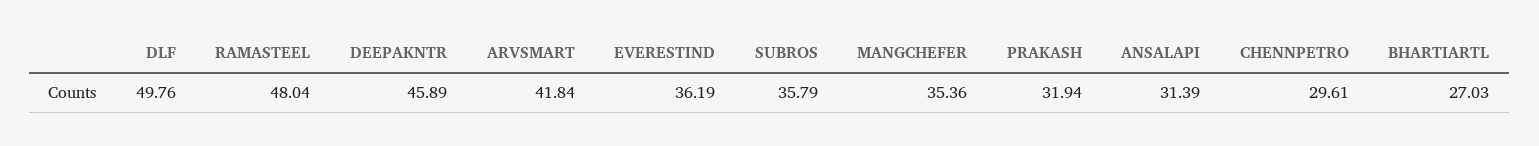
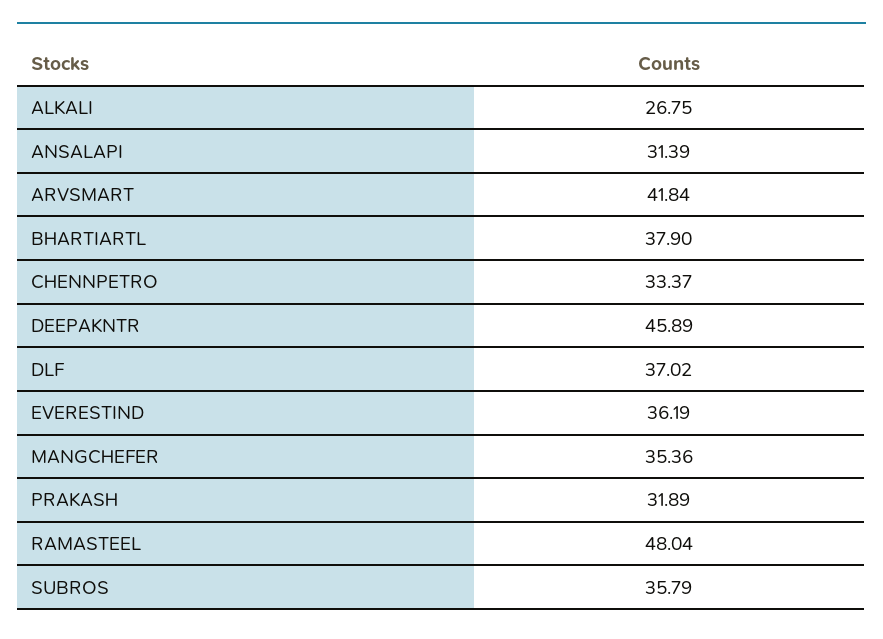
DLF: 49.76 -> 37.02
PRAKASH: 31.94 -> 31.89
CHENNPETRO: 29.61 -> 33.37
BHARTIARTL: 27.03 -> 37.9
ALKALI: none -> 26.75

